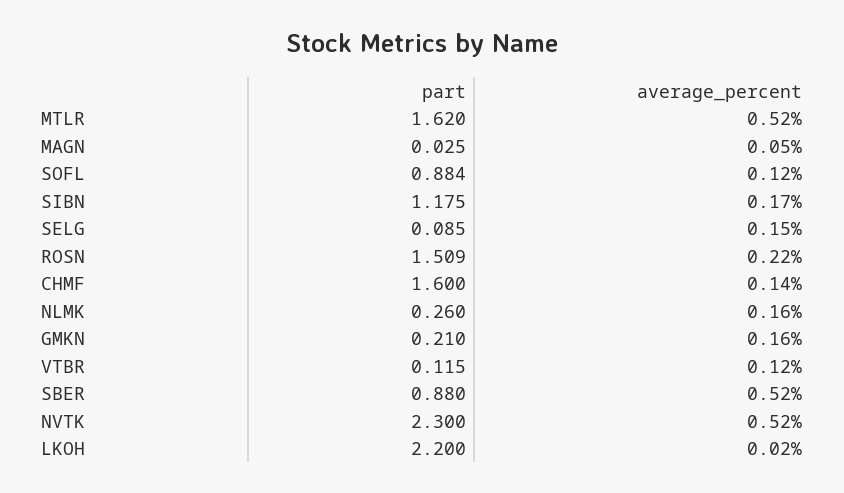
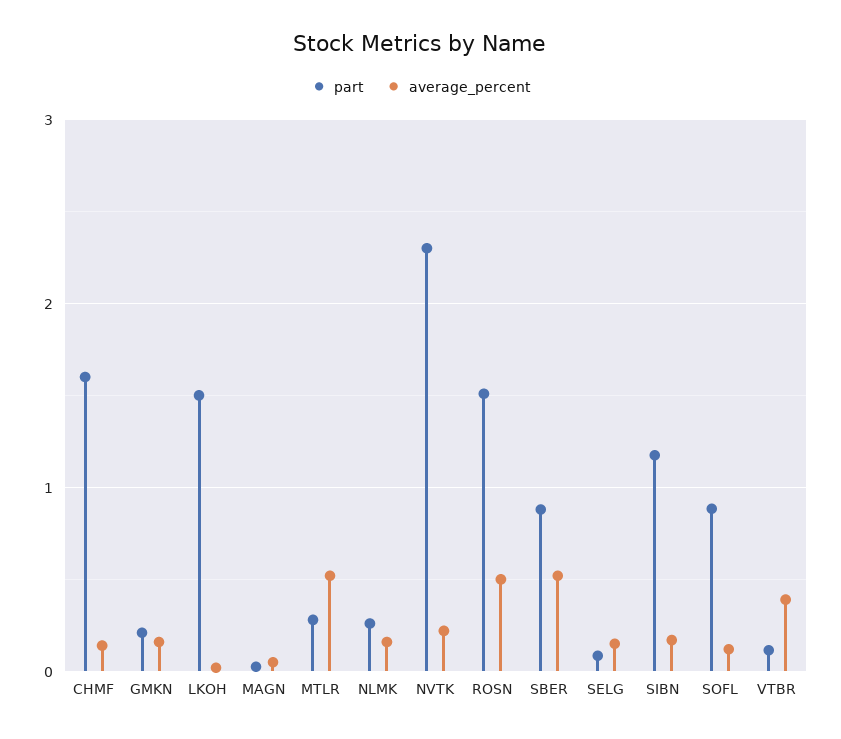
part, MTLR: 1.62 -> 0.3
average_percent, ROSN: 0.22 -> 0.5
average_percent, VTBR: 0.12 -> 0.4
average_percent, NVTK: 0.52 -> 0.2
part, LKOH: 2.2 -> 1.5

